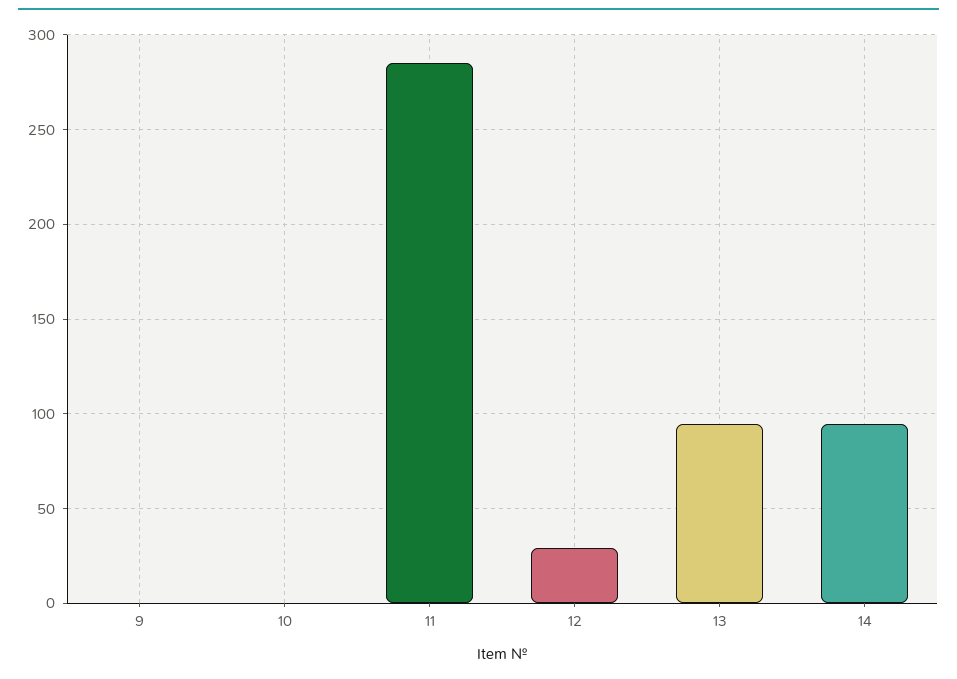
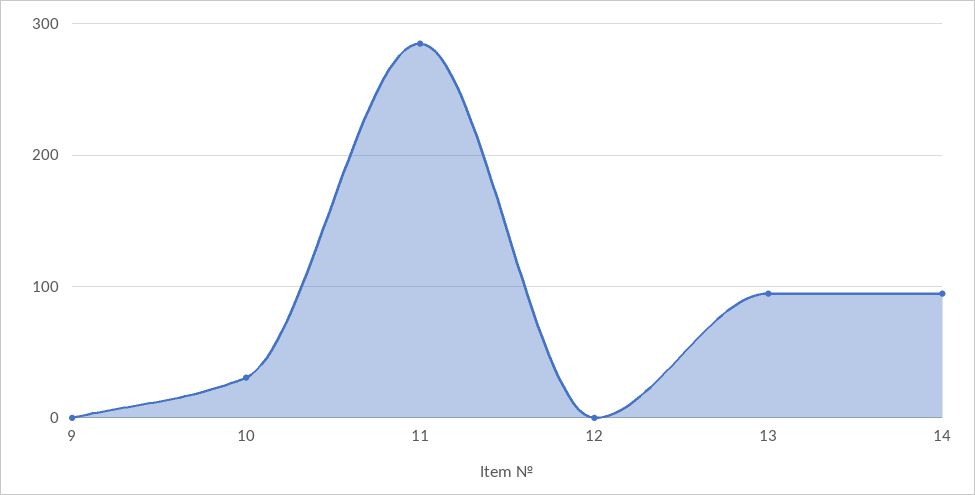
10: 0 -> 30
12: 30 -> 0

